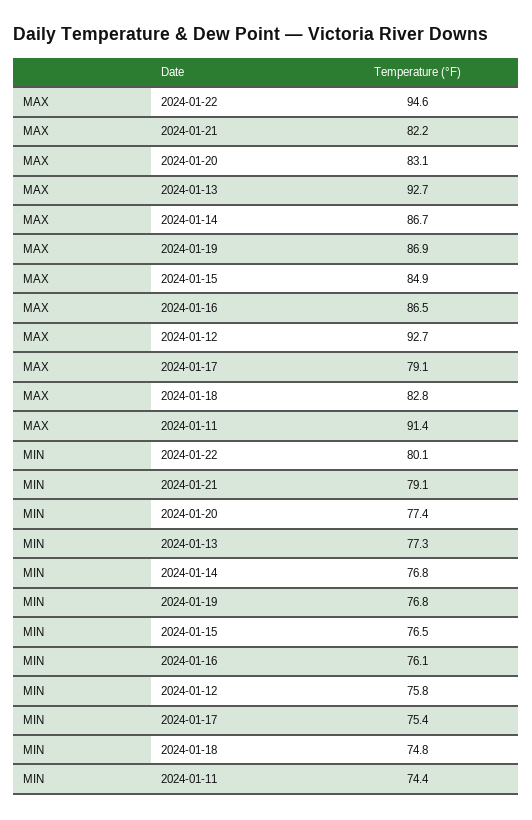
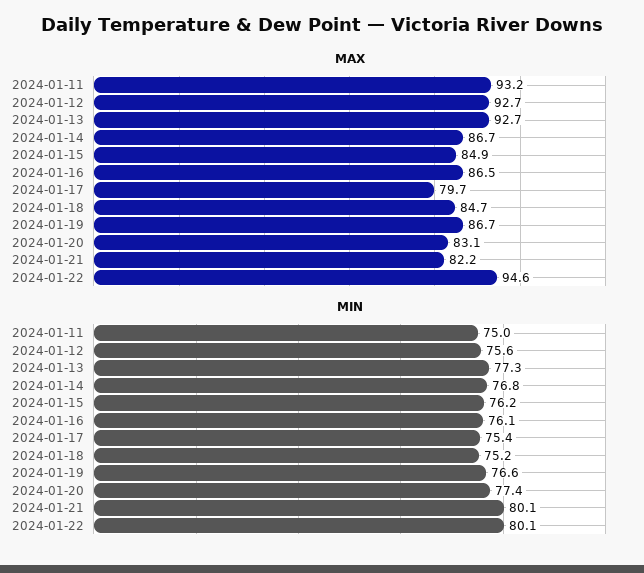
MAX, 2024-01-19: 86.9 -> 86.7
MAX, 2024-01-17: 79.1 -> 79.7
MAX, 2024-01-18: 82.8 -> 84.7
MAX, 2024-01-11: 91.4 -> 93.2
MIN, 2024-01-21: 79.1 -> 80.1
MIN, 2024-01-19: 76.8 -> 76.6
MIN, 2024-01-15: 76.5 -> 76.2
MIN, 2024-01-12: 75.8 -> 75.6
MIN, 2024-01-18: 74.8 -> 75.2
MIN, 2024-01-11: 74.4 -> 75

